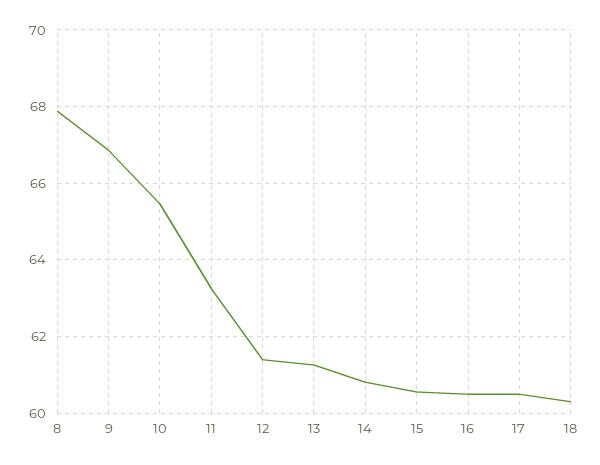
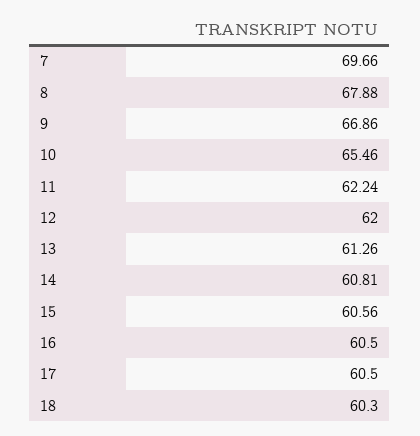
11: 63.2 -> 62.24
12: 61.4 -> 62
7: none -> 69.66

